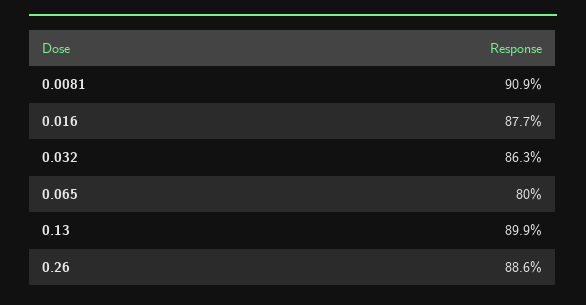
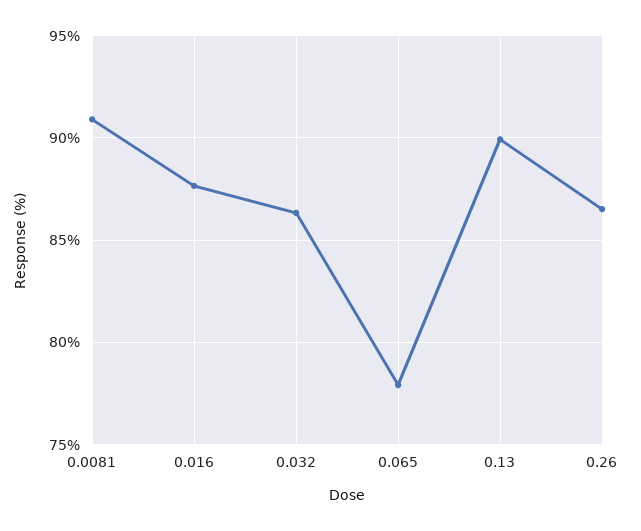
0.065: 80 -> 78
0.26: 88.6 -> 86.5

